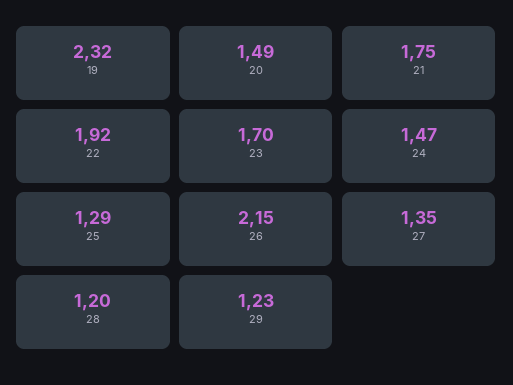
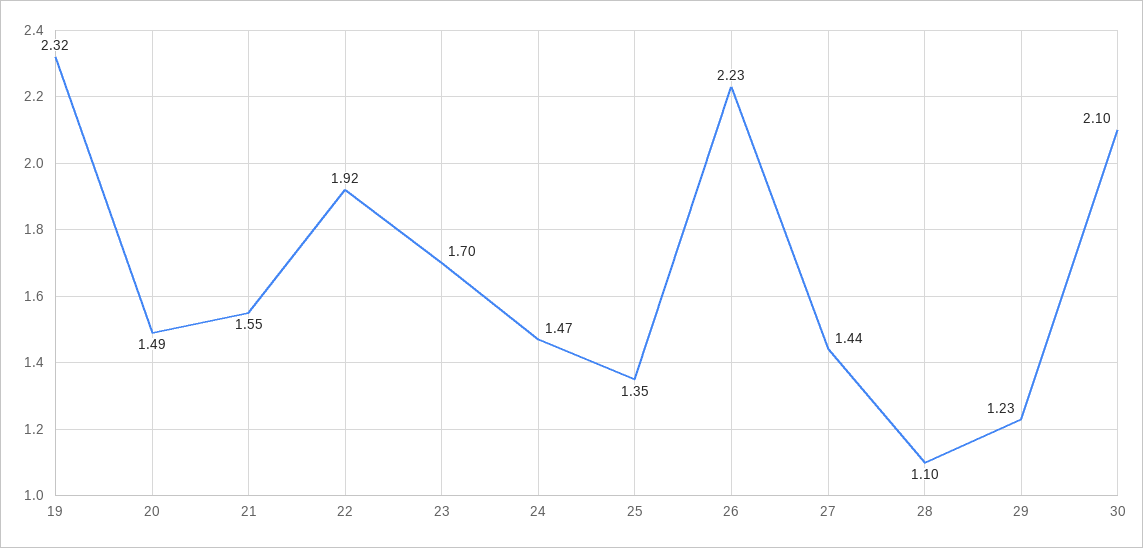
21: 1.75 -> 1.55
25: 1.29 -> 1.35
26: 2.15 -> 2.23
27: 1.35 -> 1.44
28: 1.2 -> 1.1
30: none -> 2.1

